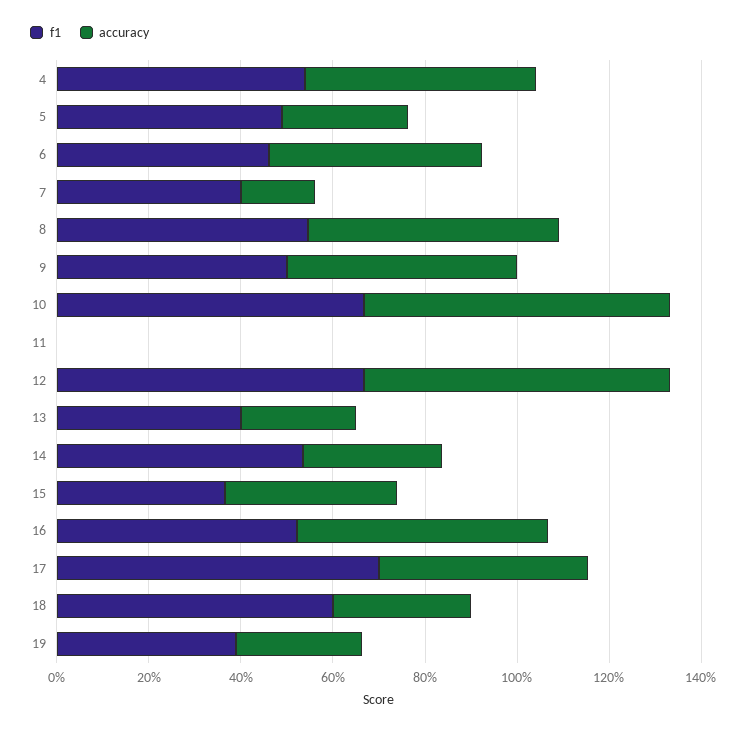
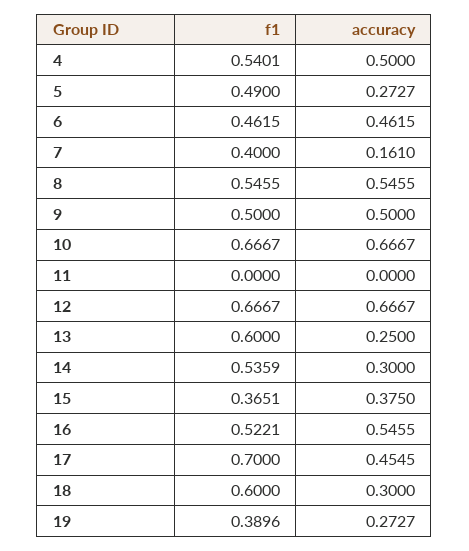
f1, 13: 0.4 -> 0.6

